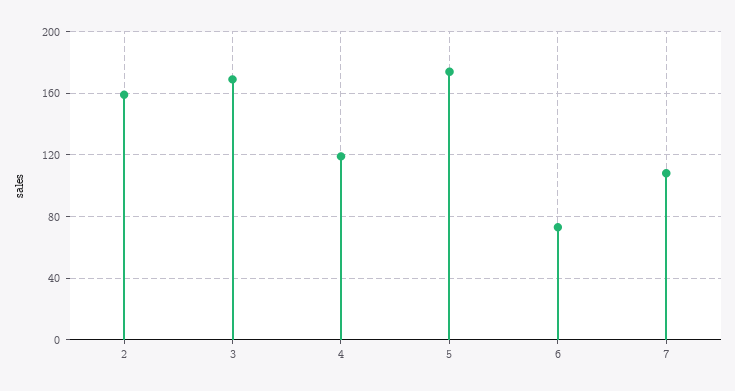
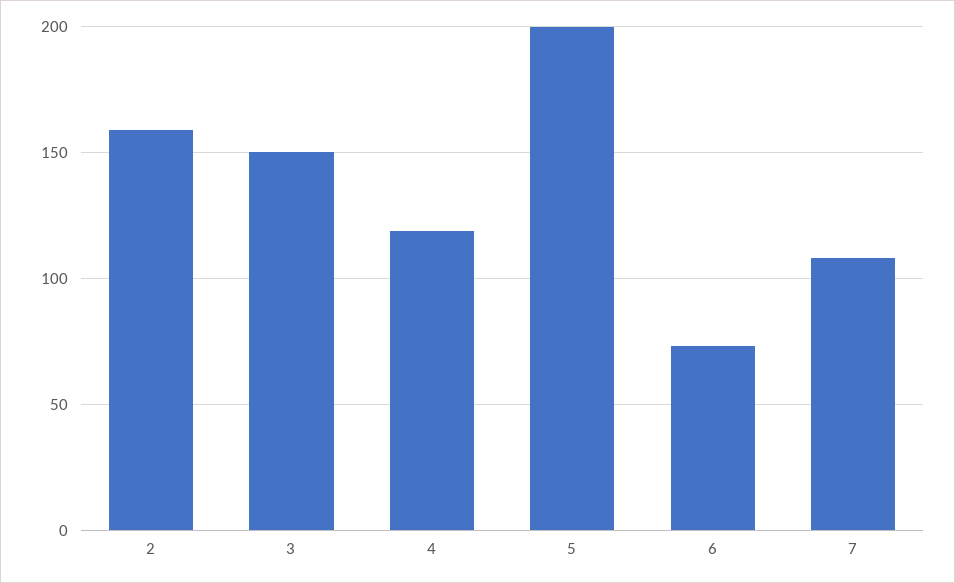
3: 170 -> 150
5: 175 -> 200

